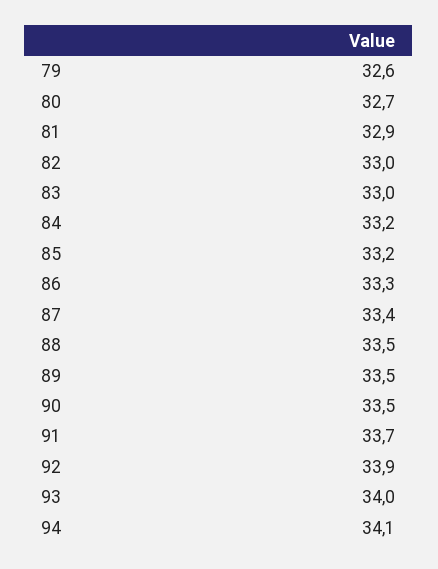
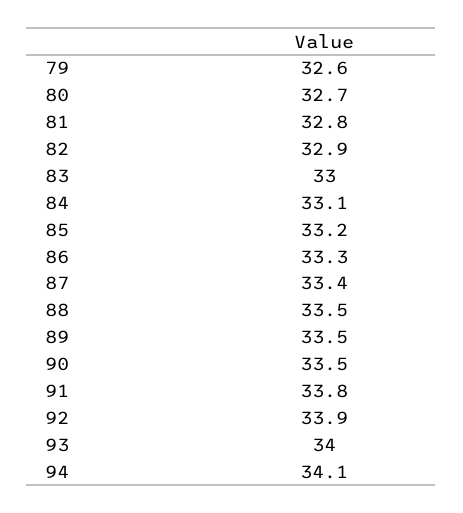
81: 32.9 -> 32.8
82: 33 -> 32.9
84: 33.2 -> 33.1
91: 33.7 -> 33.8

